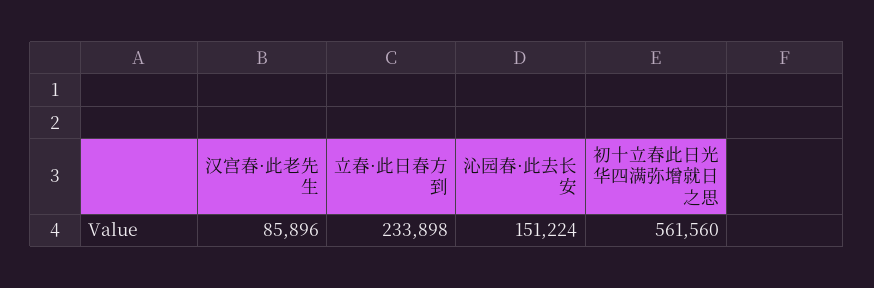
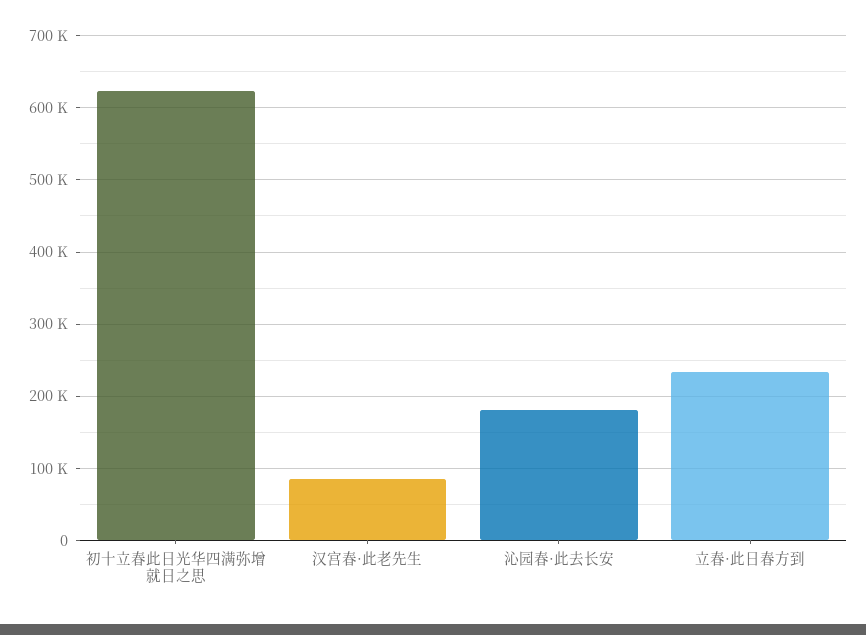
沁园春·此去长安: 151224 -> 180000
初十立春此日光华四满弥增就日之思: 561560 -> 620000

